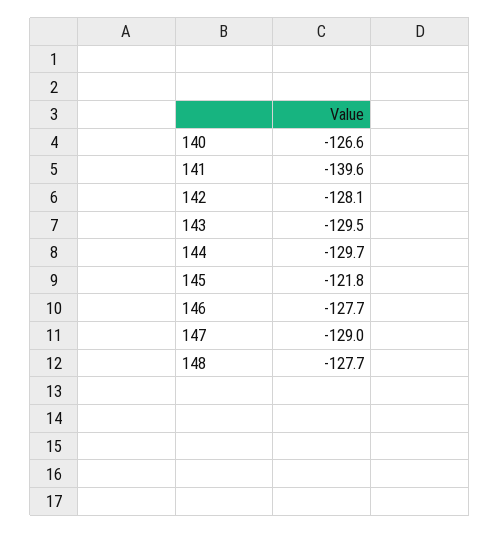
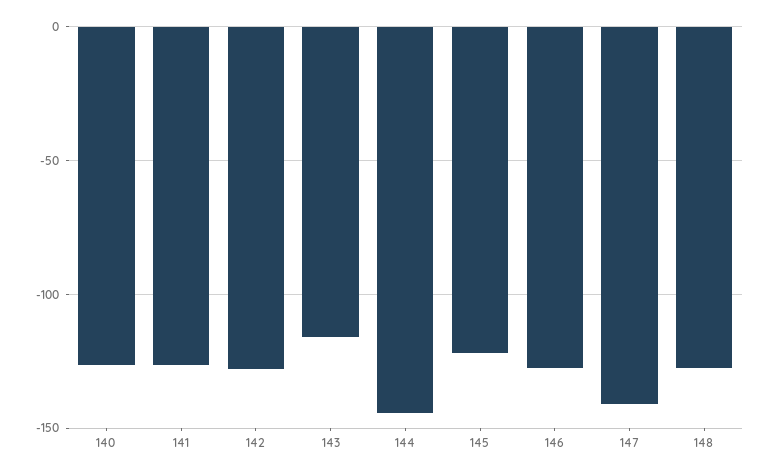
141: -139.6 -> -125
143: -129.5 -> -115
144: -129.7 -> -145
147: -129 -> -140

